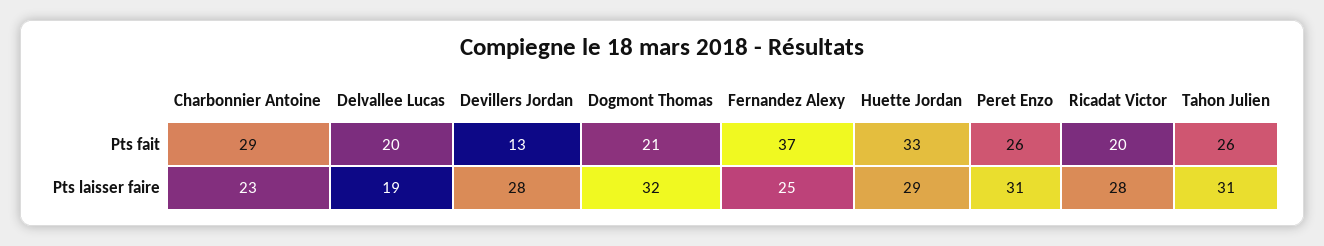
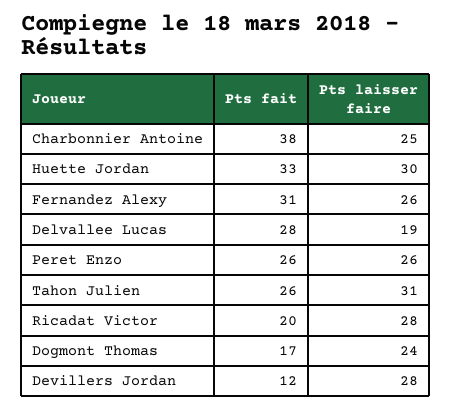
Charbonnier Antoine, Pts fait: 29 -> 38
Delvallee Lucas, Pts fait: 20 -> 28
Devillers Jordan, Pts fait: 13 -> 12
Dogmont Thomas, Pts fait: 21 -> 17
Fernandez Alexy, Pts fait: 37 -> 31
Charbonnier Antoine, Pts laisser faire: 23 -> 25
Dogmont Thomas, Pts laisser faire: 32 -> 24
Fernandez Alexy, Pts laisser faire: 25 -> 26
Huette Jordan, Pts laisser faire: 29 -> 30
Peret Enzo, Pts laisser faire: 31 -> 26

